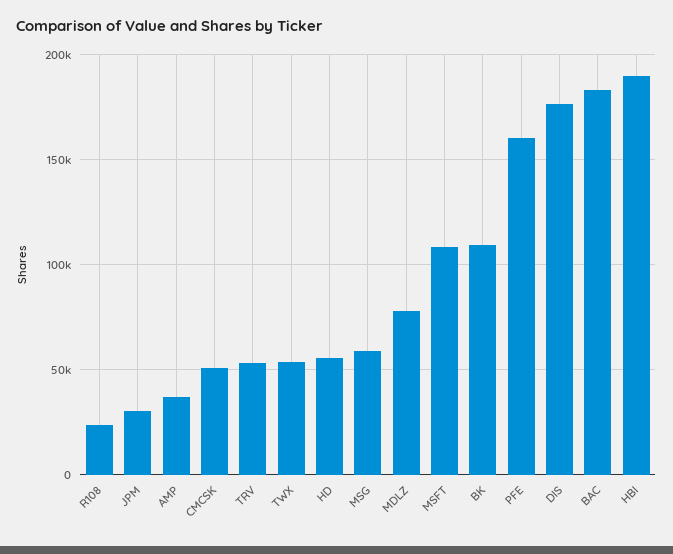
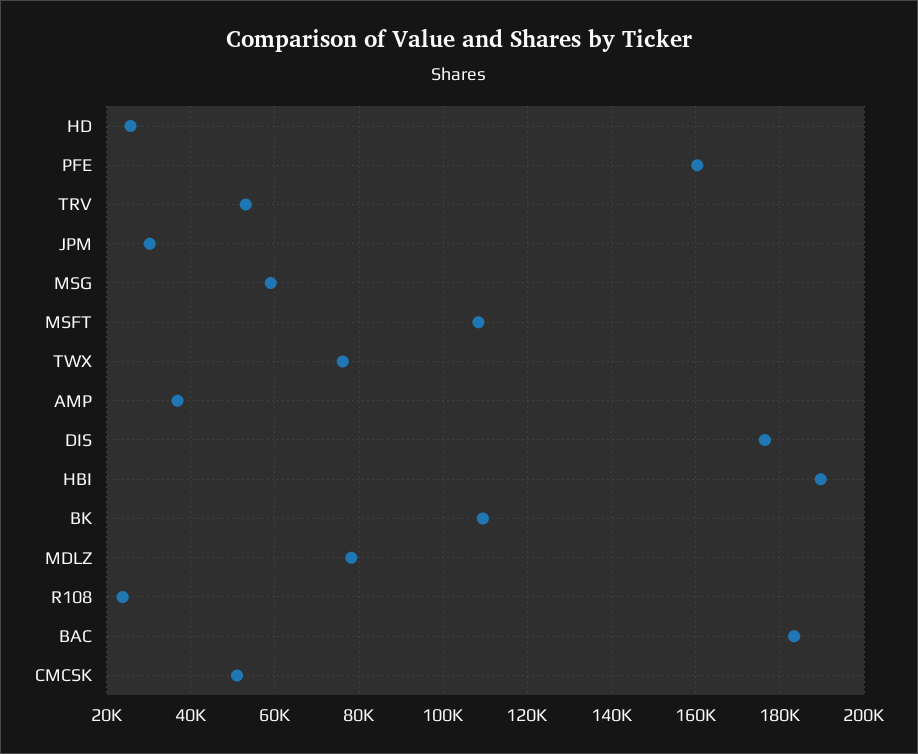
TWX: 55000 -> 76000
HD: 55000 -> 26000

